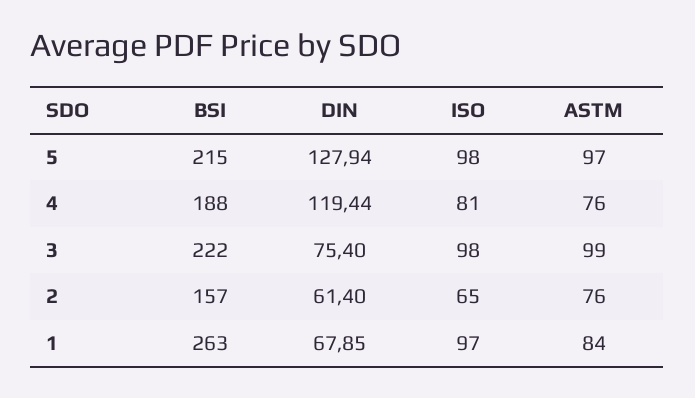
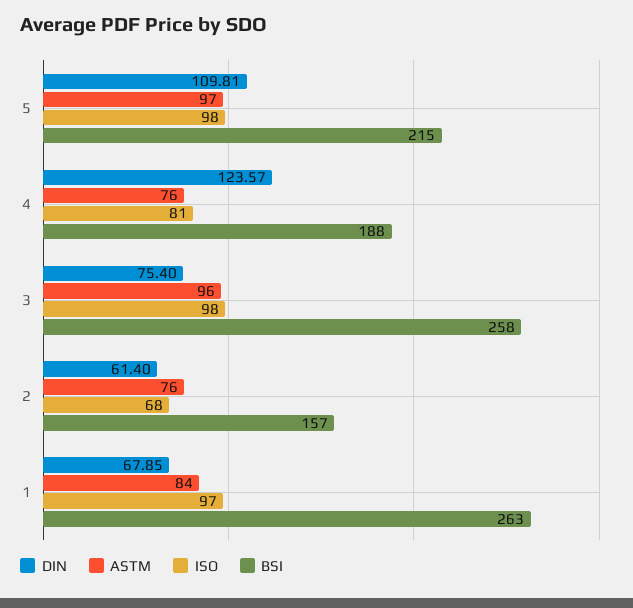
DIN, 5: 127.94 -> 109.81
DIN, 4: 119.44 -> 123.57
BSI, 3: 222 -> 258
ASTM, 3: 99 -> 96
ISO, 2: 65 -> 68

